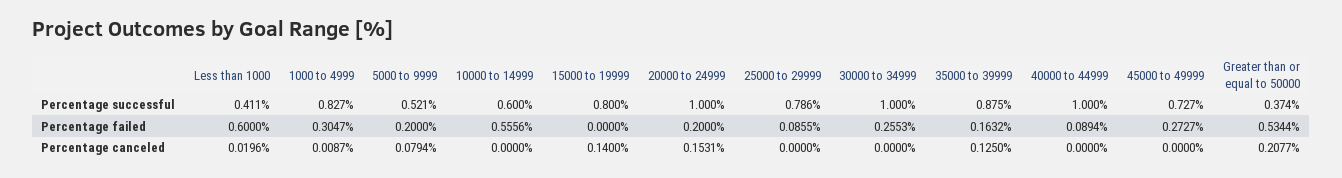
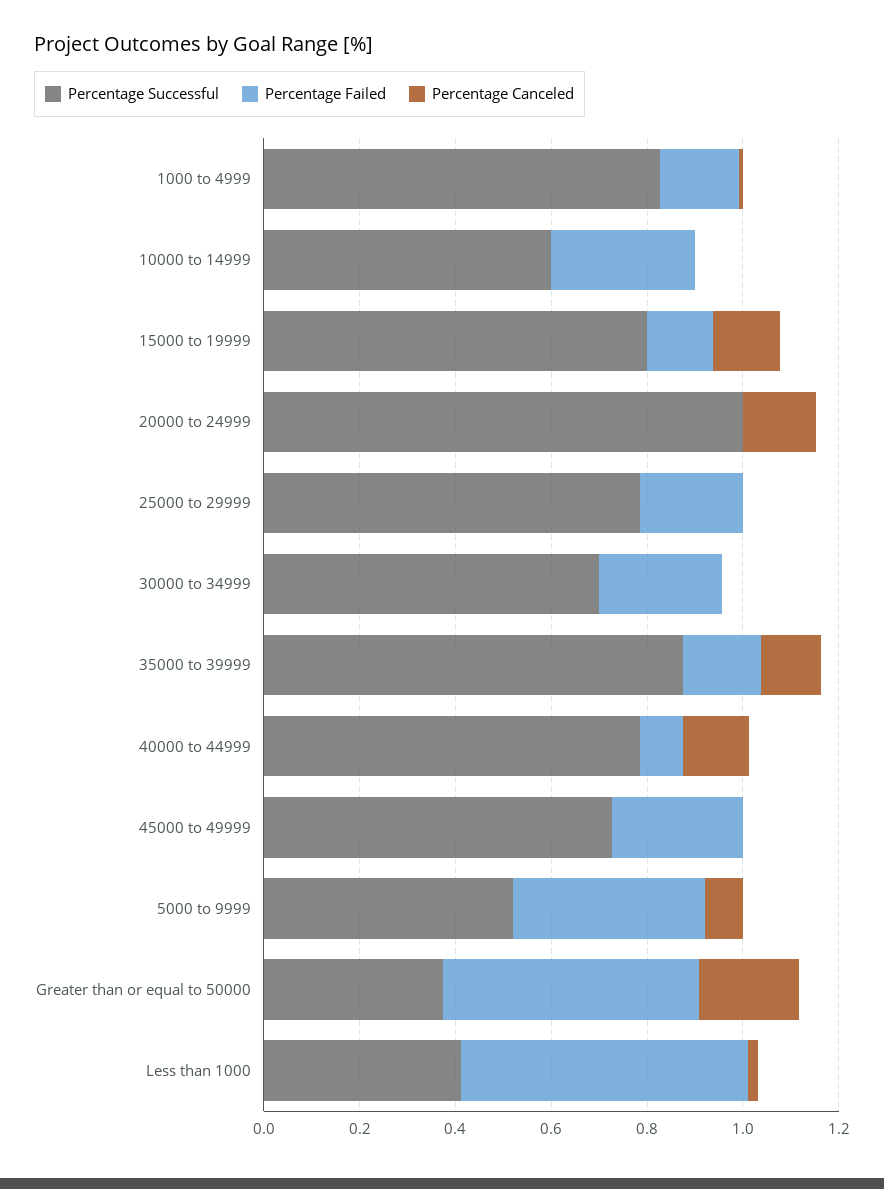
Percentage successful, 30000 to 34999: 1 -> 0.7
Percentage successful, 40000 to 44999: 1 -> 0.8
Percentage failed, 1000 to 4999: 0.3047 -> 0.15
Percentage failed, 5000 to 9999: 0.2 -> 0.4
Percentage failed, 10000 to 14999: 0.5556 -> 0.3
Percentage failed, 15000 to 19999: 0 -> 0.15
Percentage failed, 20000 to 24999: 0.2 -> 0
Percentage failed, 25000 to 29999: 0.0855 -> 0.2
Percentage canceled, 40000 to 44999: 0 -> 0.15

